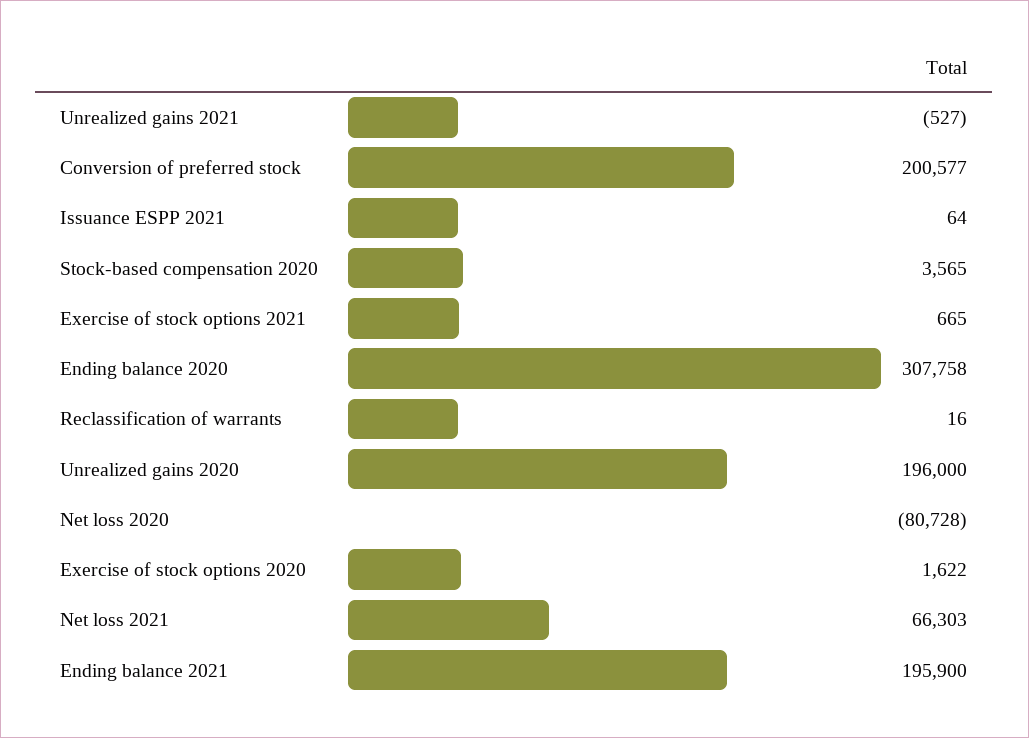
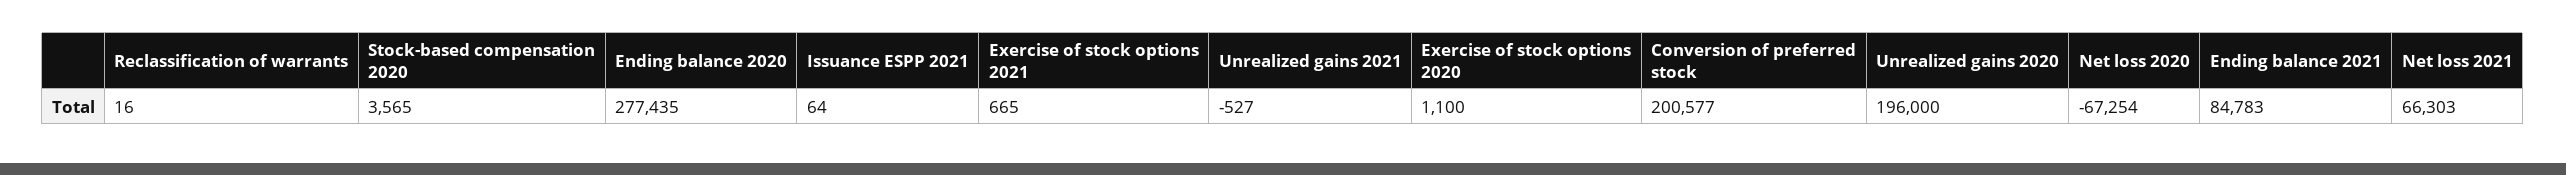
Ending balance 2020: 307758 -> 277435
Net loss 2020: -80728 -> -67254
Exercise of stock options 2020: 1622 -> 1100
Ending balance 2021: 195900 -> 84783

